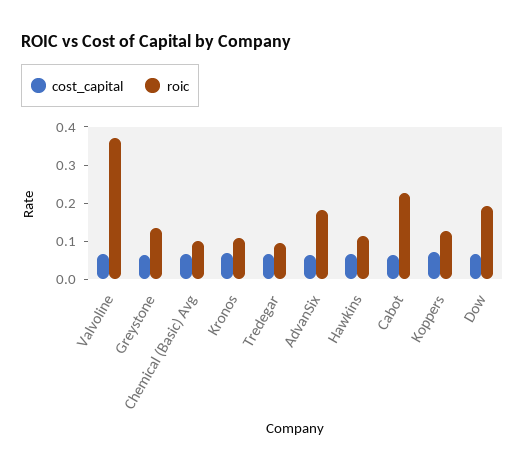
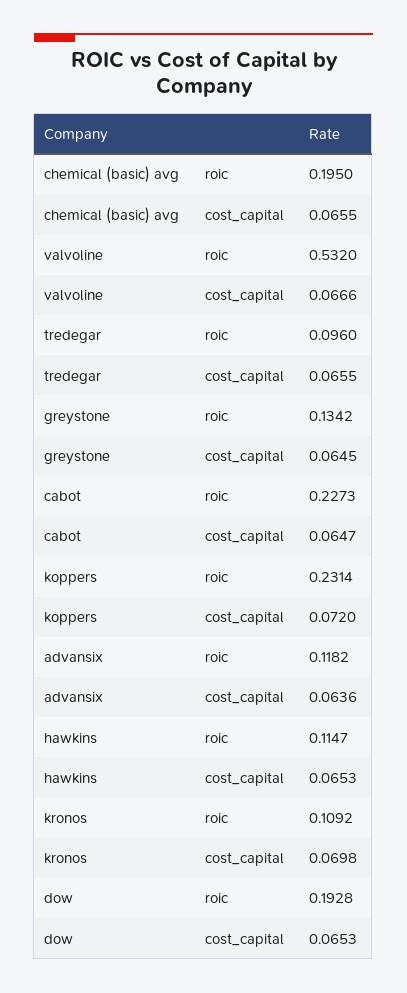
roic, Valvoline: 0.375 -> 0.532
roic, Chemical (Basic) Avg: 0.1 -> 0.195
roic, AdvanSix: 0.175 -> 0.1182
roic, Koppers: 0.125 -> 0.2314

